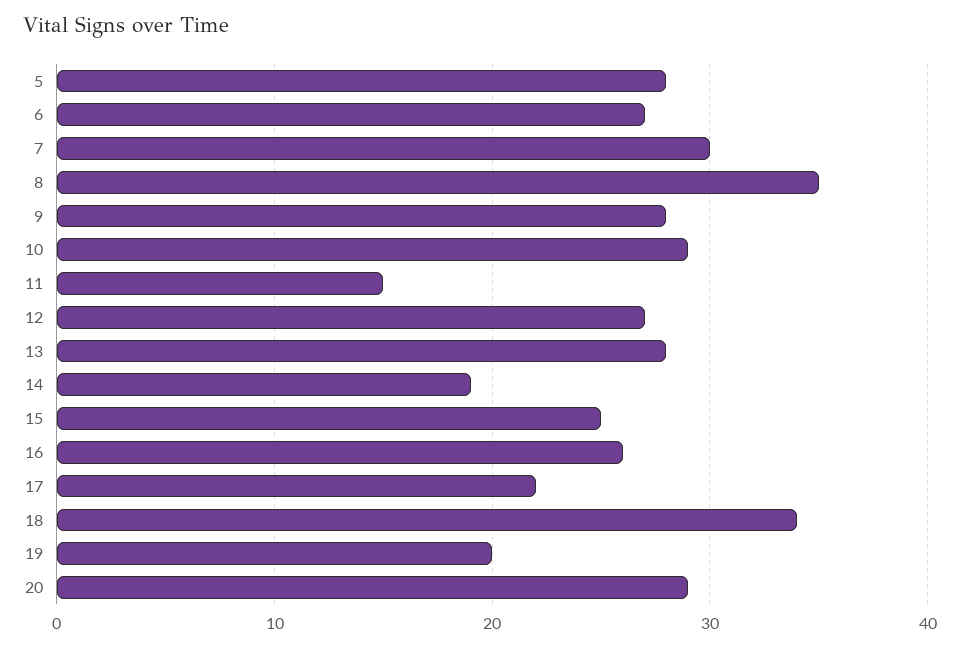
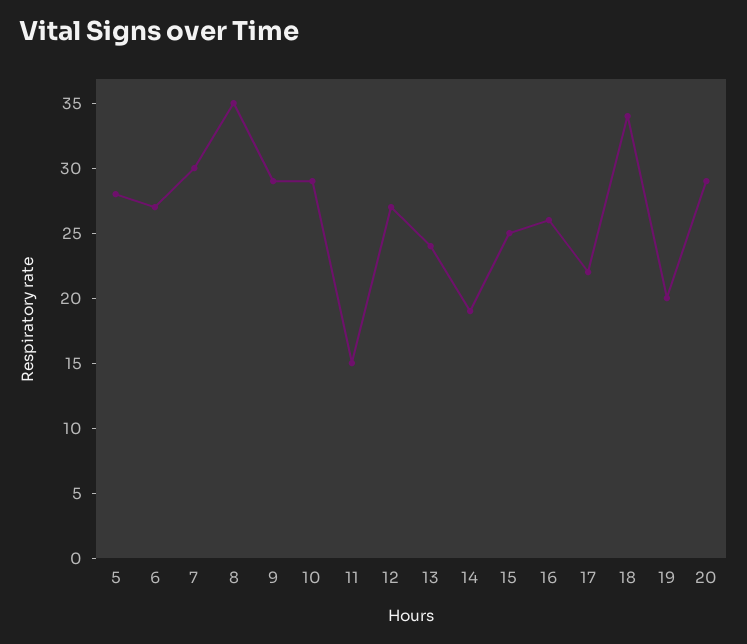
9: 28 -> 29
13: 28 -> 24

